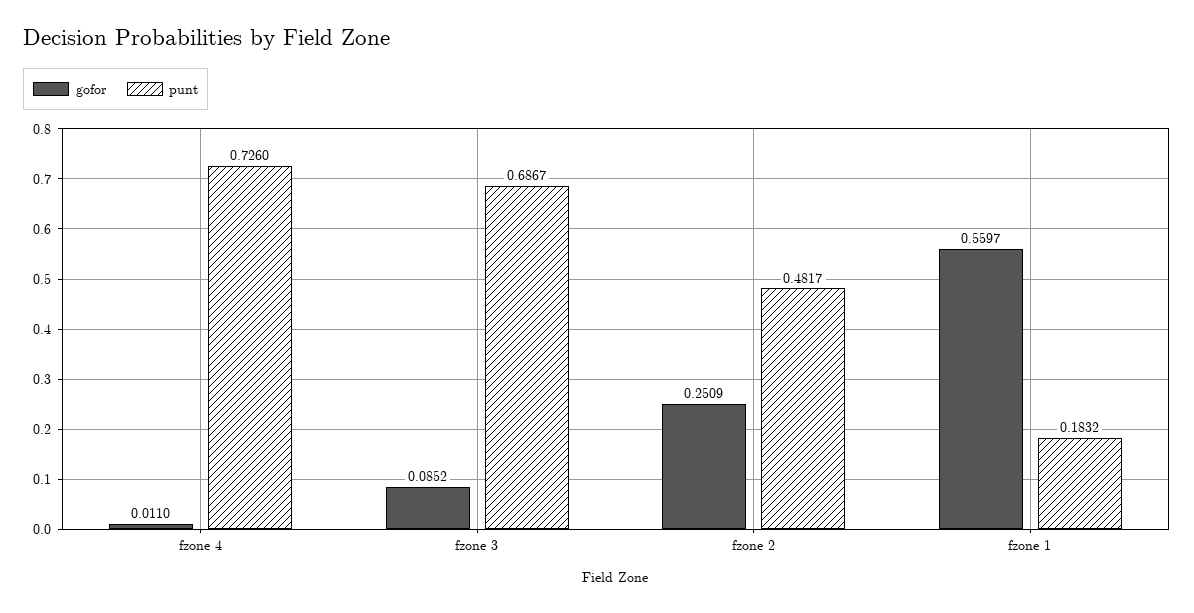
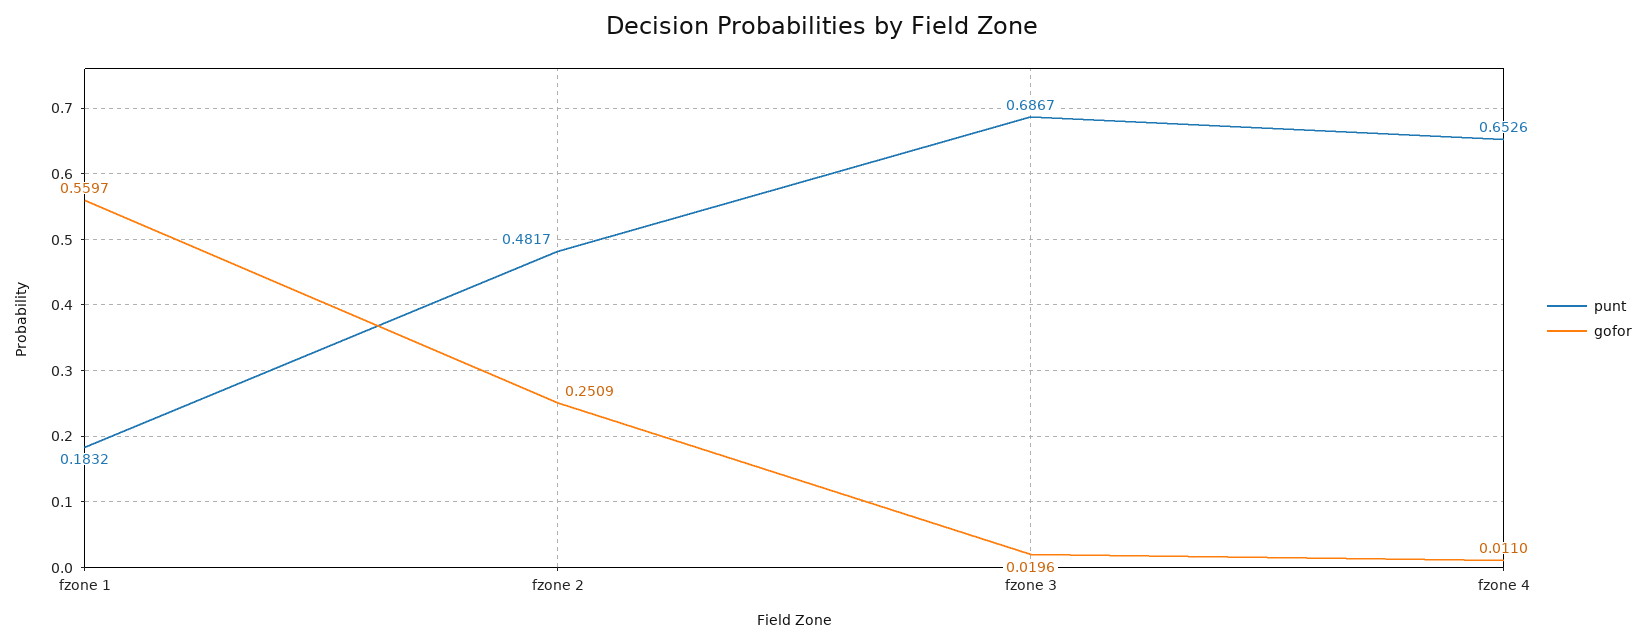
punt, fzone 4: 0.726 -> 0.6526
gofor, fzone 3: 0.0852 -> 0.0196

